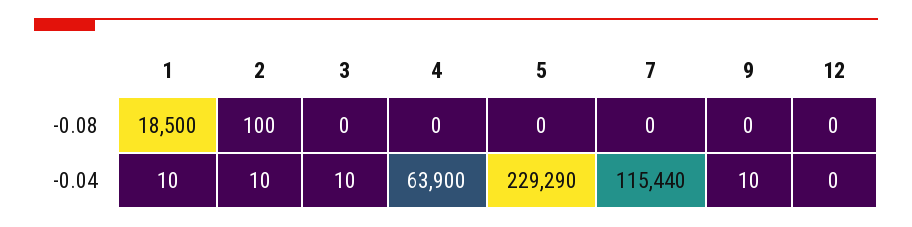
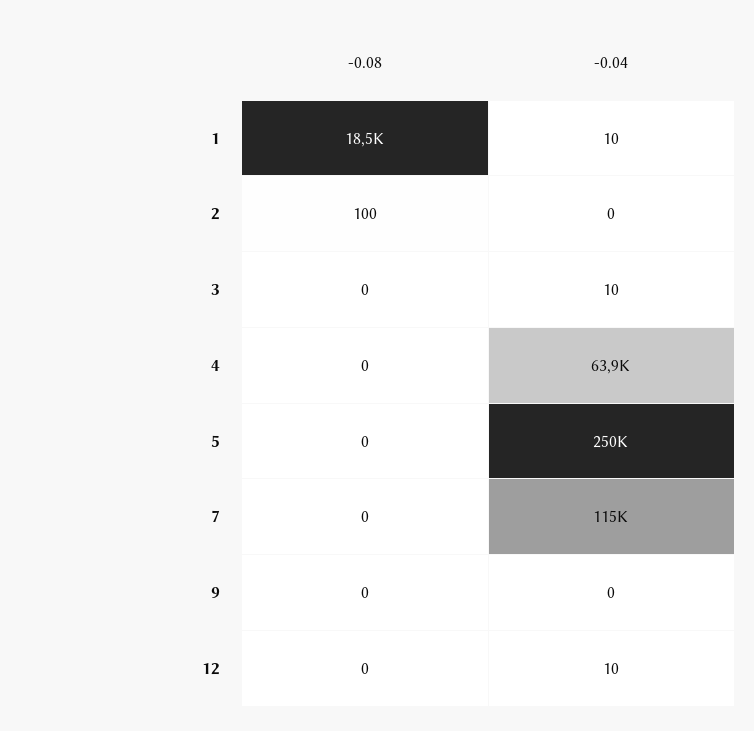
2, -0.04: 10 -> 0
5, -0.04: 229290 -> 250000
9, -0.04: 10 -> 0
12, -0.04: 0 -> 10

